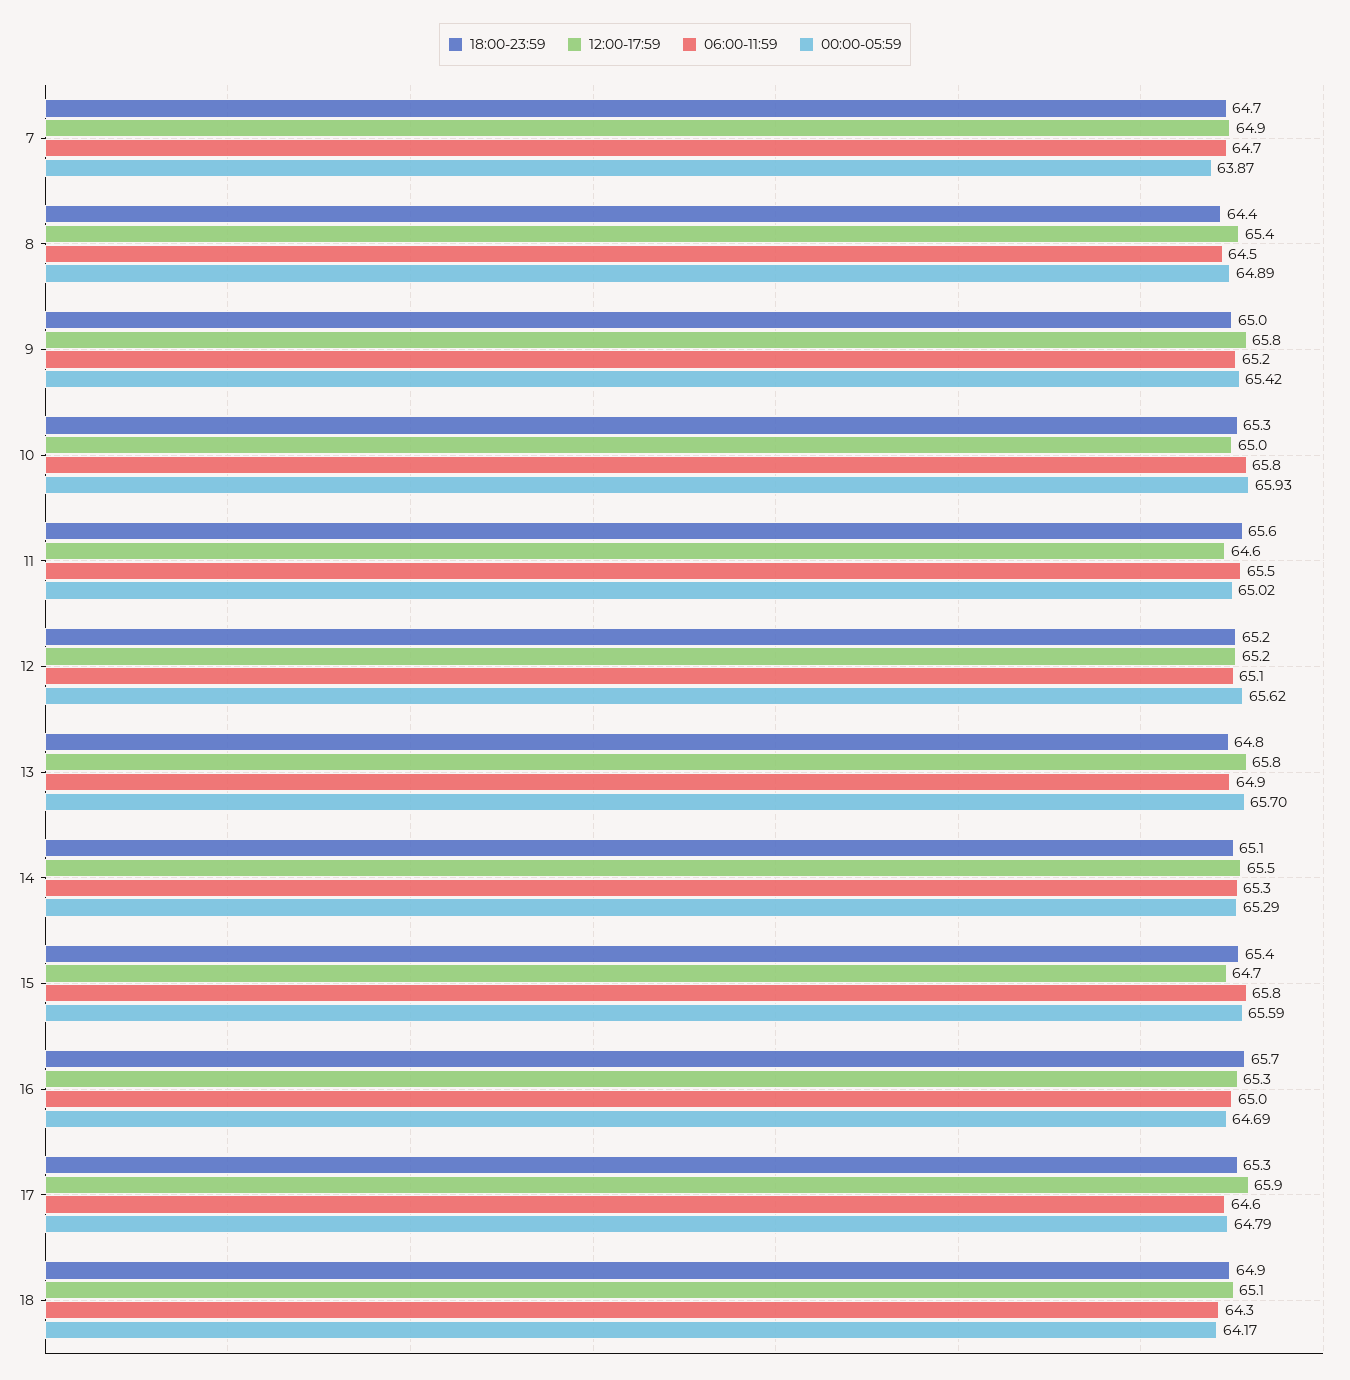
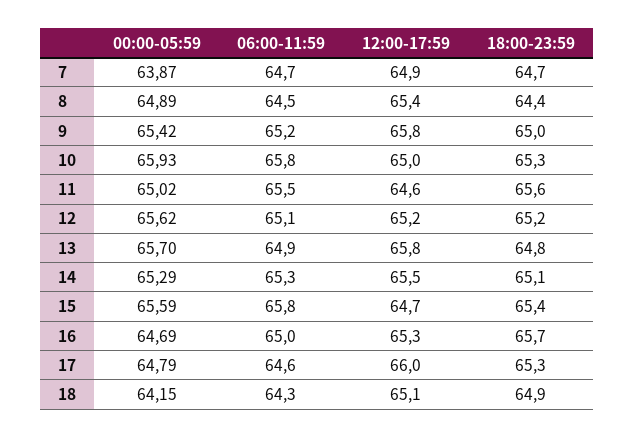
12:00-17:59, 17: 65.9 -> 66
00:00-05:59, 18: 64.17 -> 64.15

